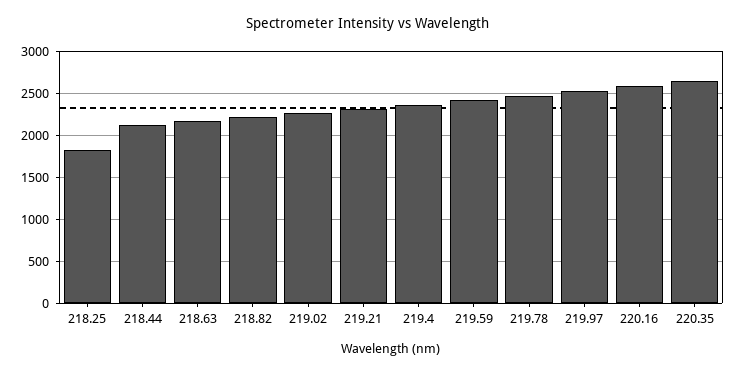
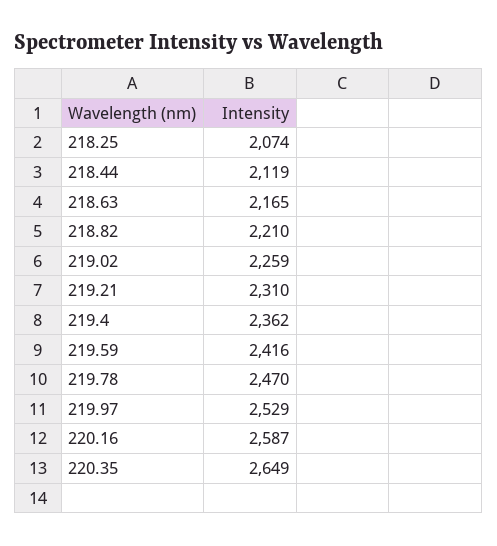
218.25: 1800 -> 2074

